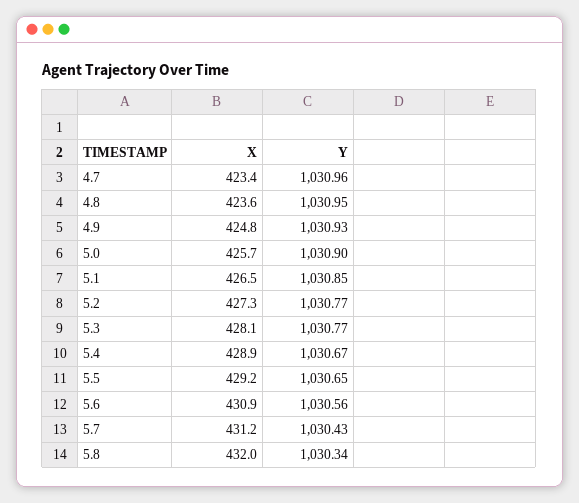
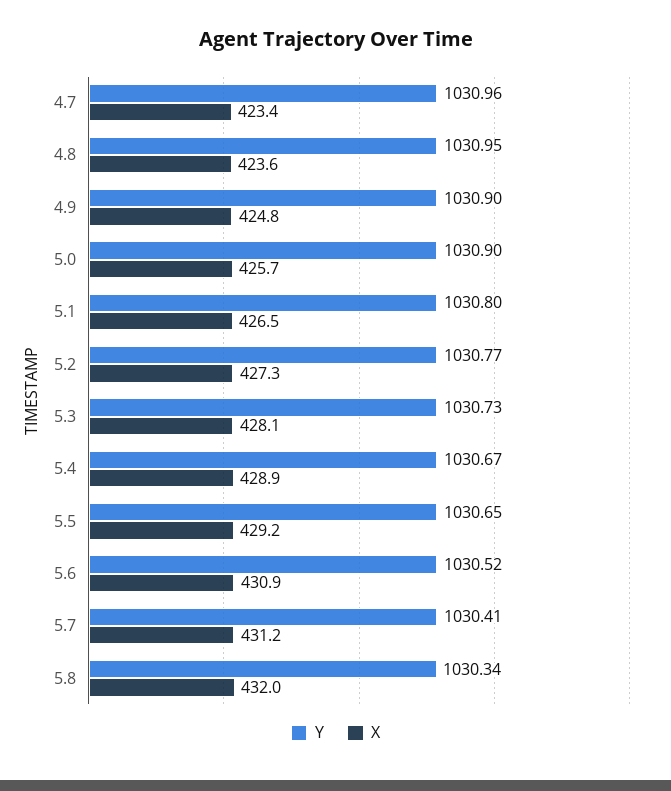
Y, 4.9: 1030.93 -> 1030.9
Y, 5.1: 1030.85 -> 1030.8
Y, 5.3: 1030.77 -> 1030.73
Y, 5.6: 1030.56 -> 1030.52
Y, 5.7: 1030.43 -> 1030.41

